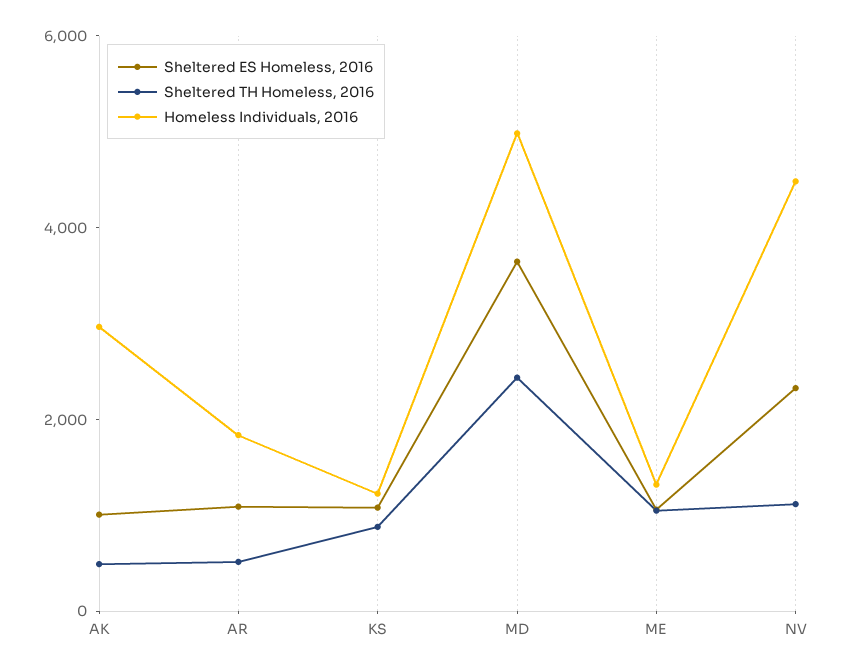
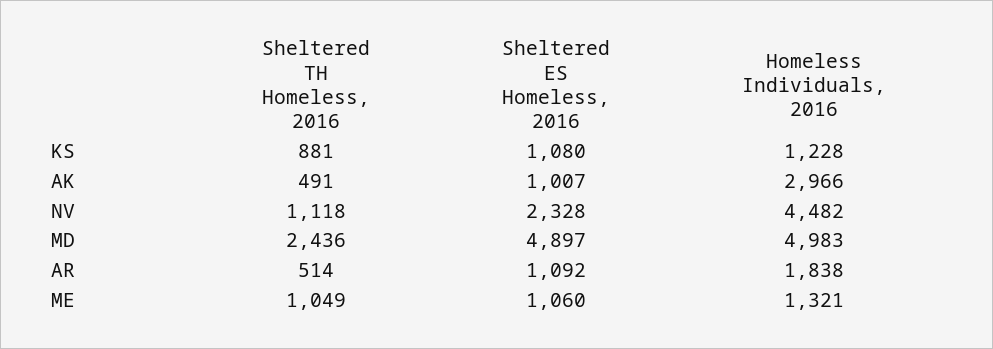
Sheltered ES Homeless, 2016, MD: 3500 -> 4897

